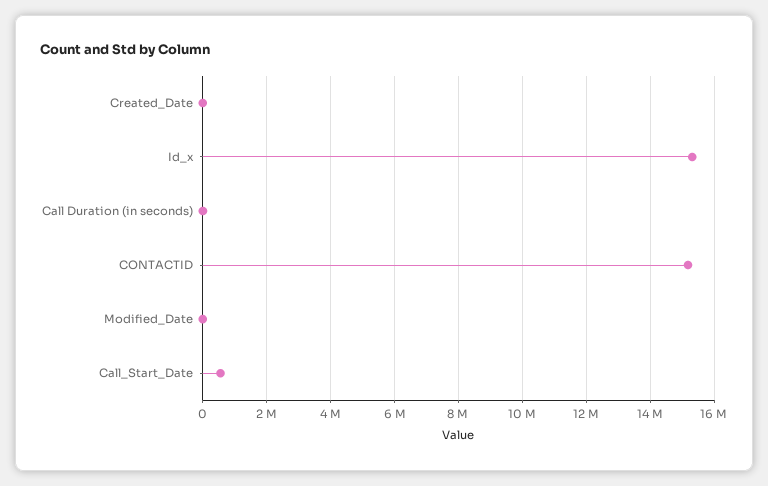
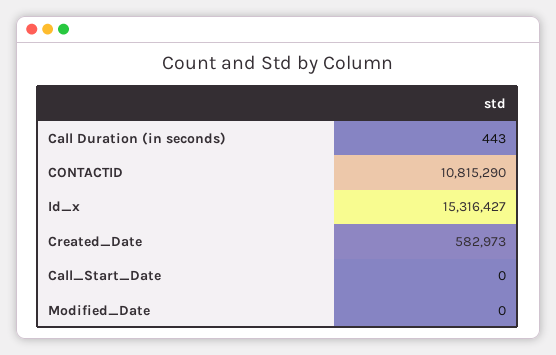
Created_Date: 0 -> 582973
CONTACTID: 15200000 -> 10815290
Call_Start_Date: 600000 -> 0

